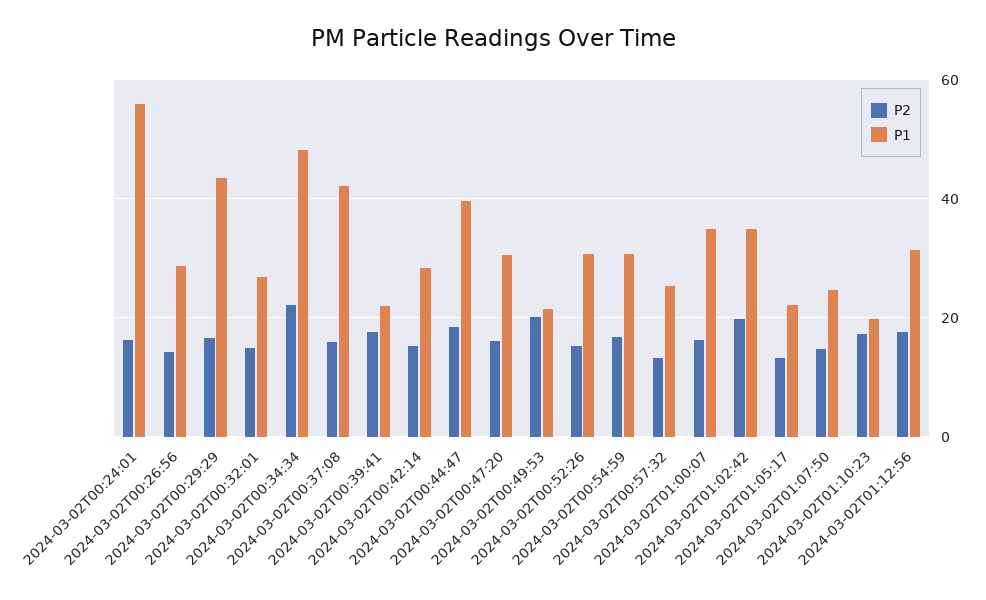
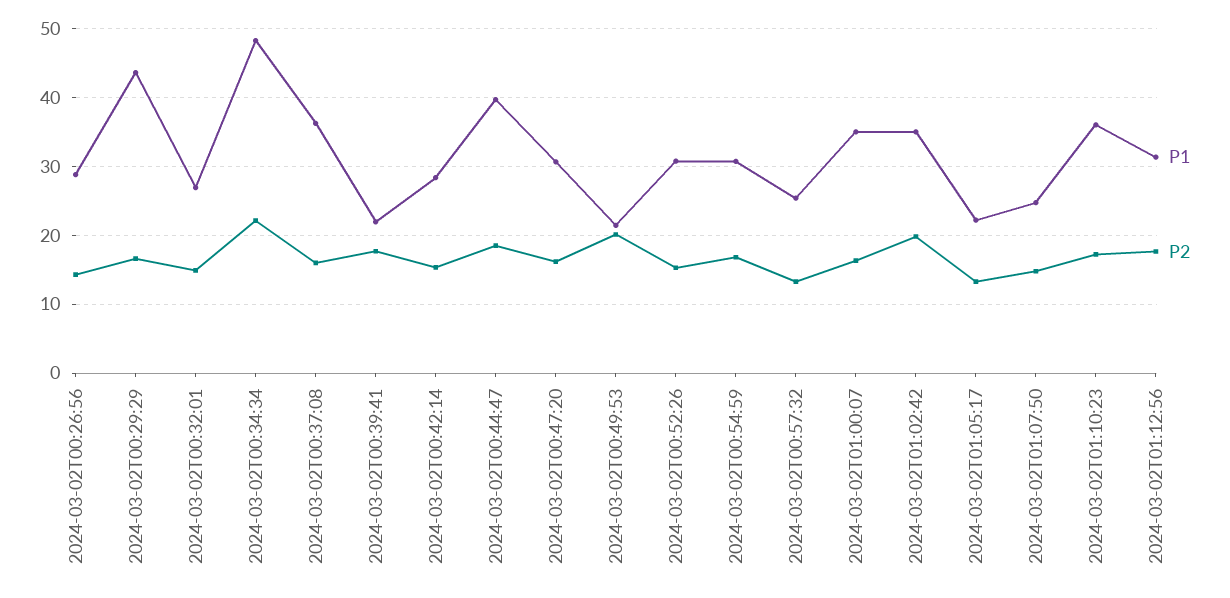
P2, 2024-03-02T00:24:01: 16 -> none
P1, 2024-03-02T00:24:01: 56 -> none
P1, 2024-03-02T00:37:08: 42 -> 36
P1, 2024-03-02T01:10:23: 20 -> 36

